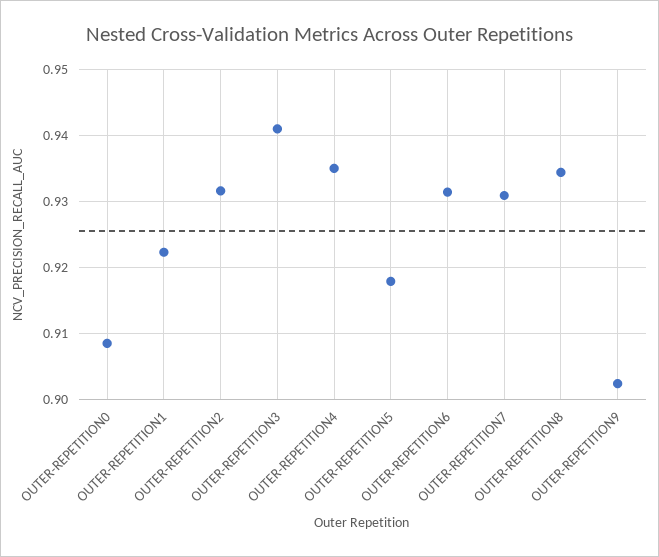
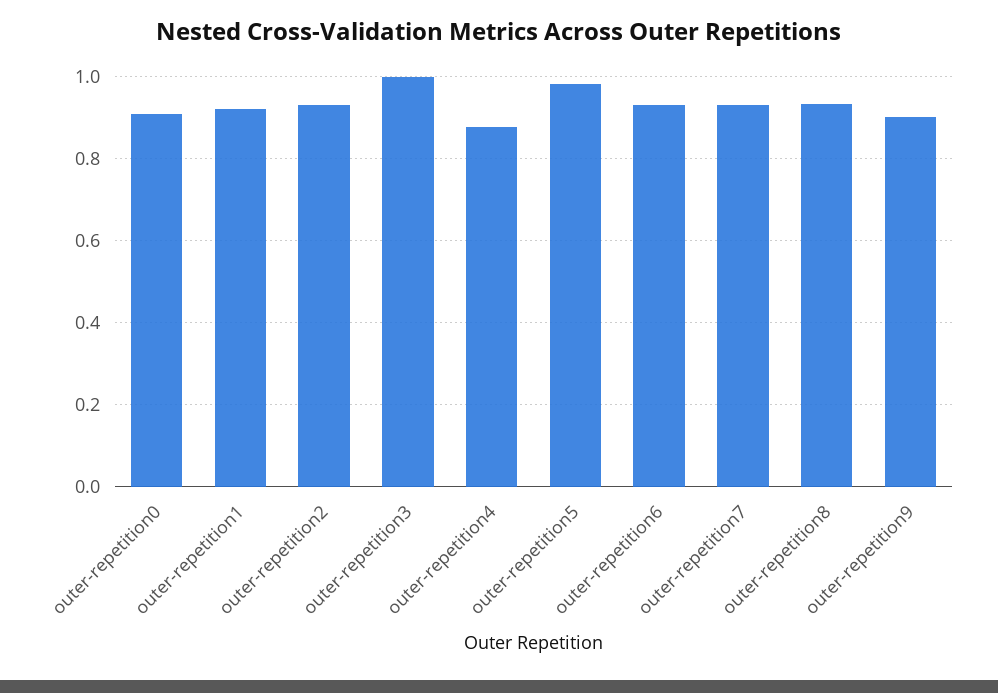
OUTER-REPETITION3: 0.941 -> 1
OUTER-REPETITION4: 0.935 -> 0.88
OUTER-REPETITION5: 0.918 -> 0.98

